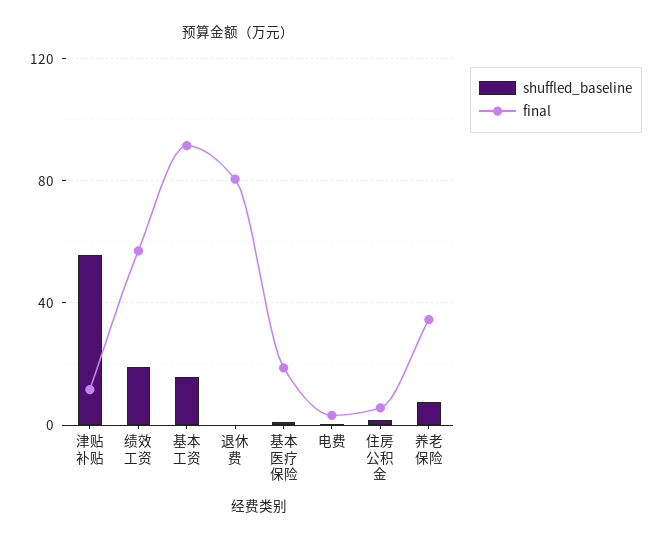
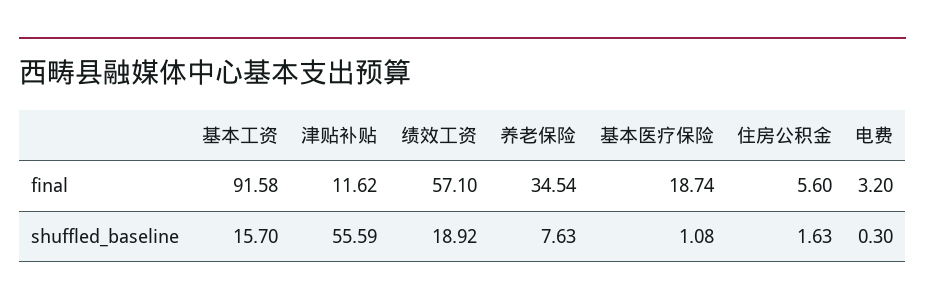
shuffled_baseline, 退休费: 0 -> none
final, 退休费: 80 -> none

